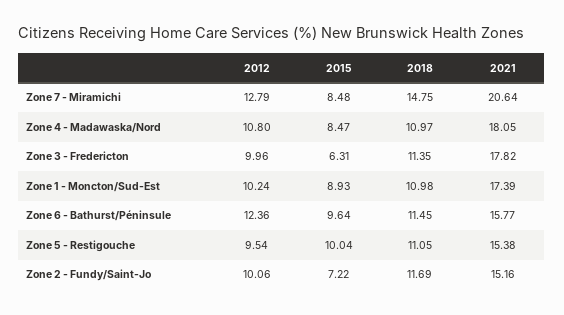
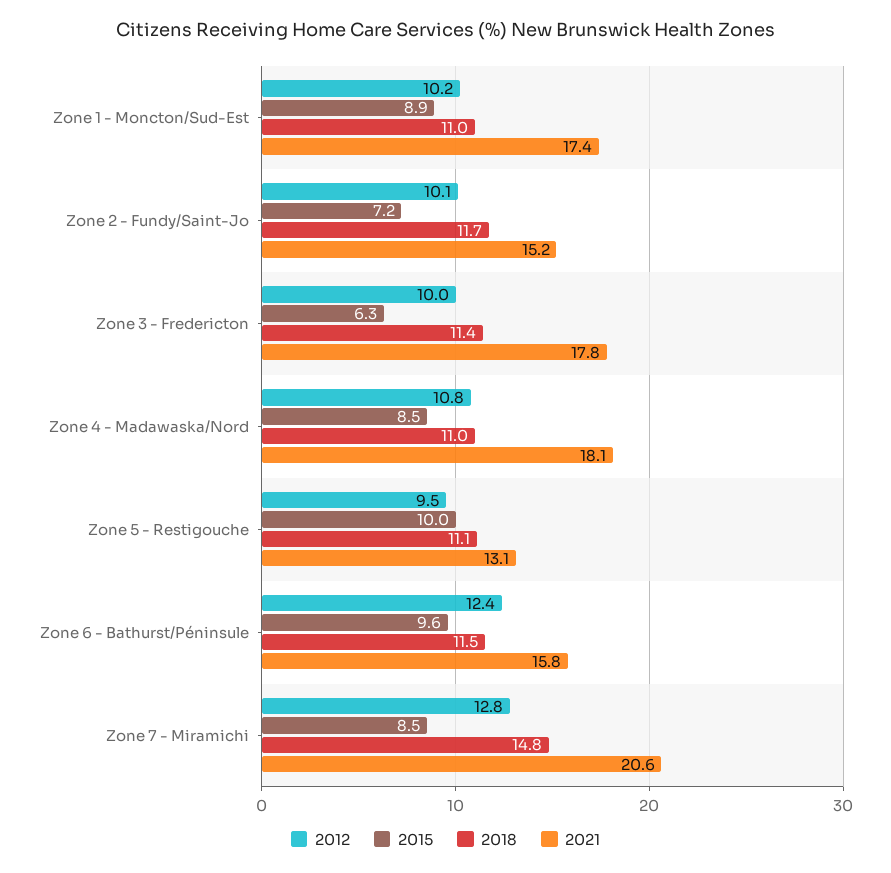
2021, Zone 5 - Restigouche: 15.38 -> 13.1

